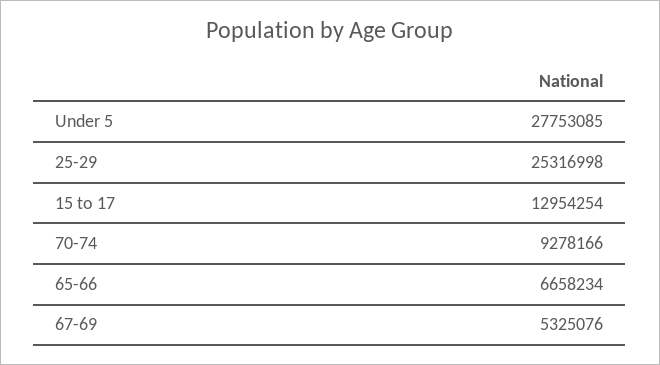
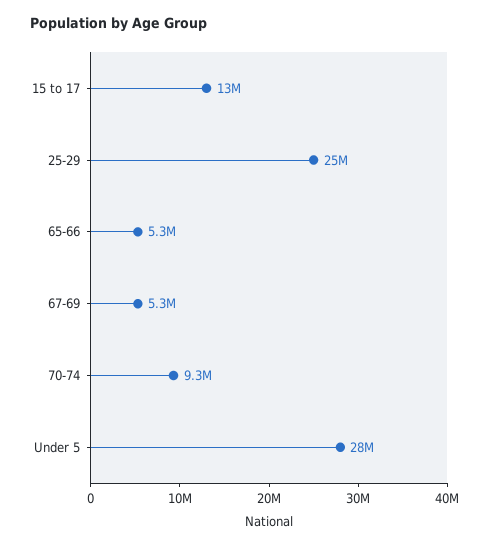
65-66: 6658234 -> 5300000

